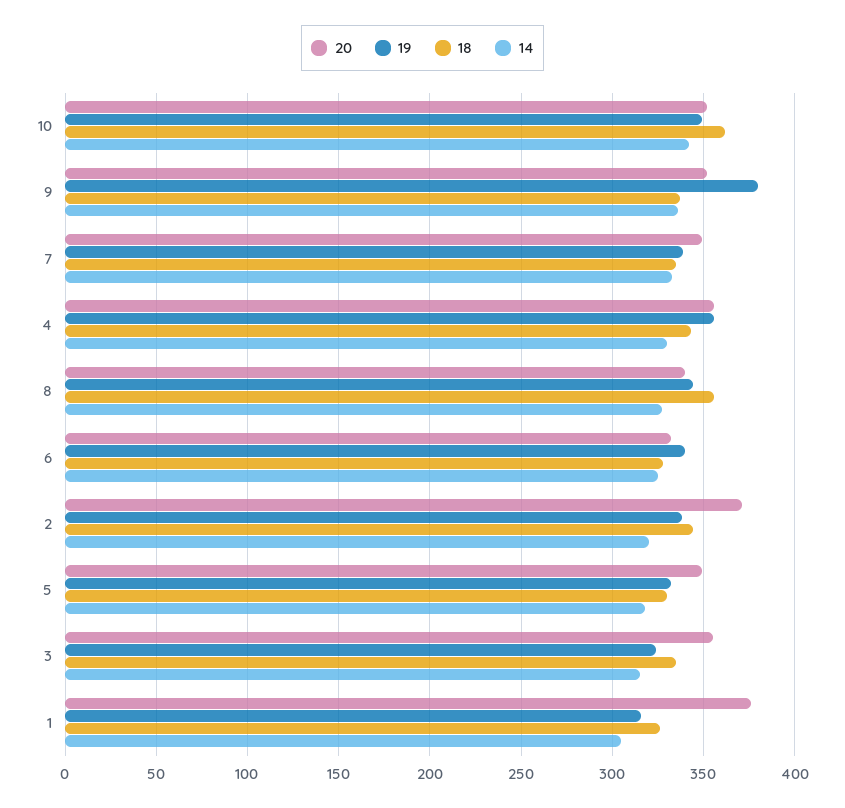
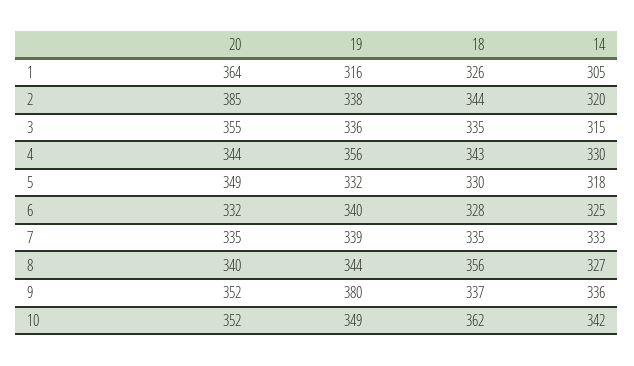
20, 7: 350 -> 335
20, 4: 355 -> 344
20, 2: 370 -> 385
19, 3: 325 -> 336
20, 1: 375 -> 364

